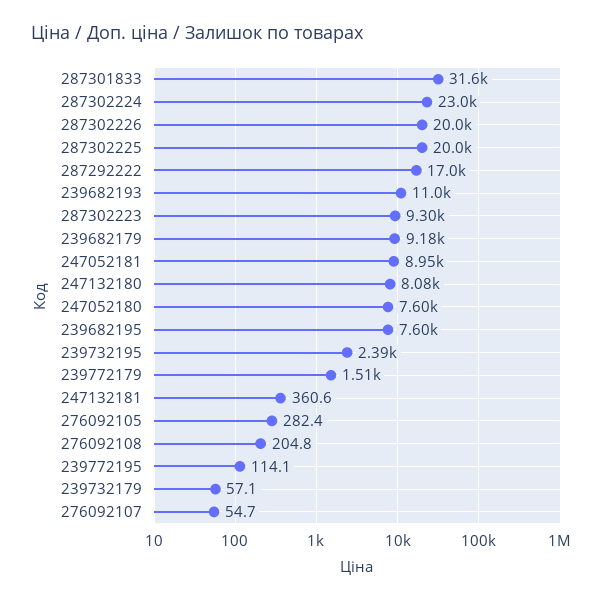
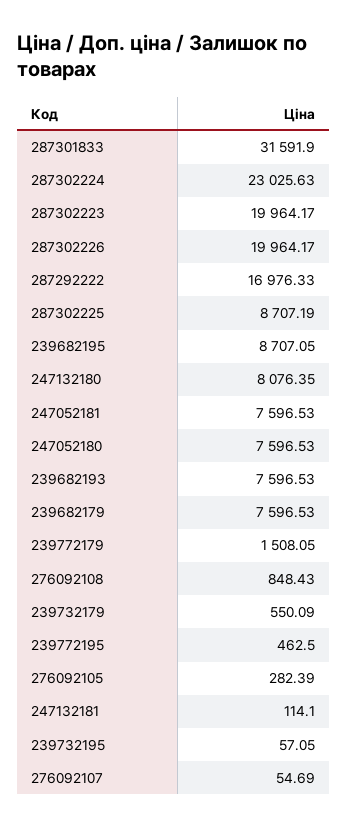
287302225: 20000 -> 8707.19
239682193: 11000 -> 7596.53
287302223: 9300 -> 19964.17
239682179: 9180 -> 7596.53
247052181: 8950 -> 7596.53
239682195: 7600 -> 8707.05
239732195: 2390 -> 57.05
247132181: 360.6 -> 114.1
276092108: 204.8 -> 848.43
239772195: 114.1 -> 462.5
239732179: 57.1 -> 550.09

